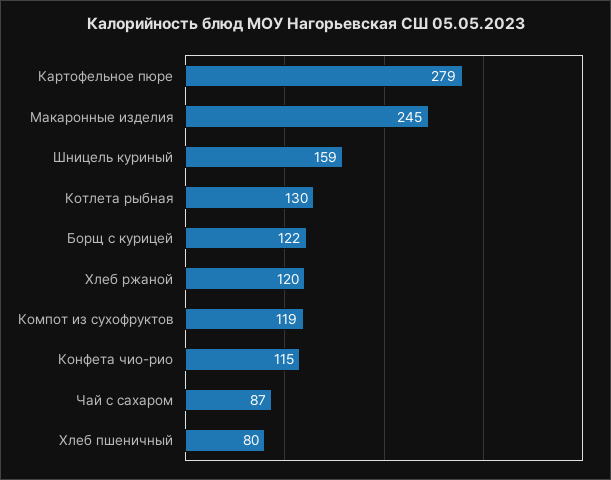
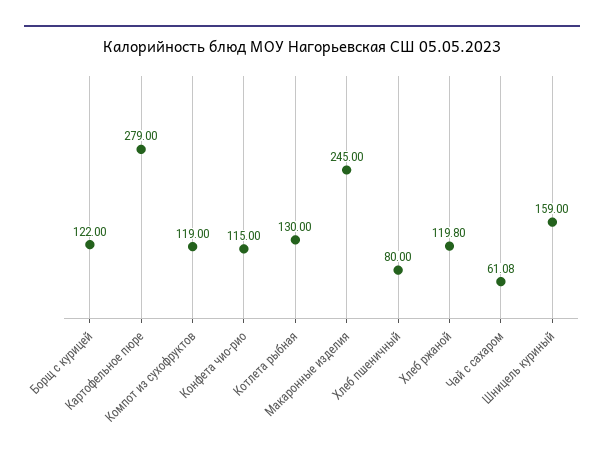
Чай с сахаром: 87 -> 61.08

